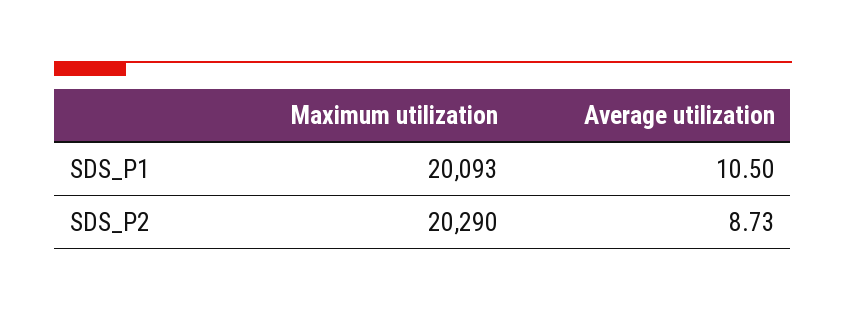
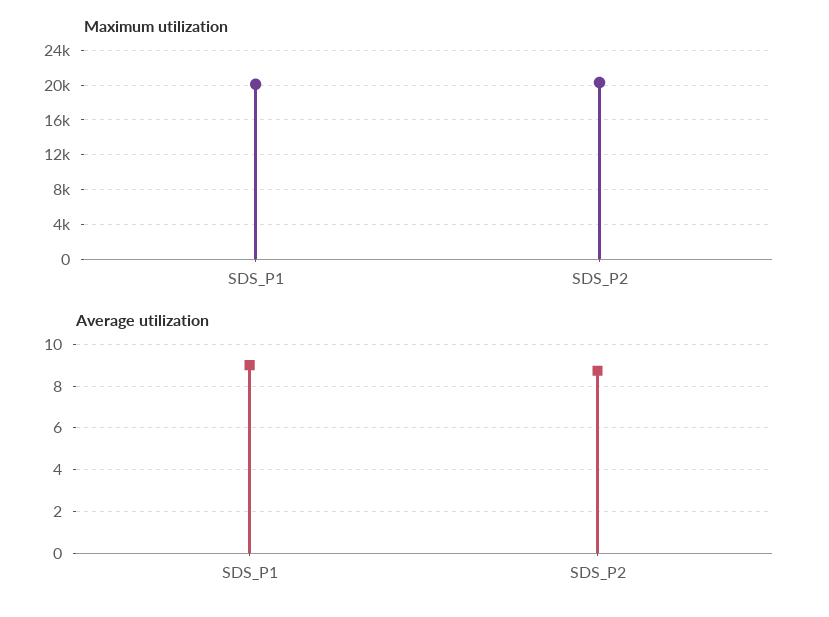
Average utilization, SDS_P1: 10.5 -> 9

